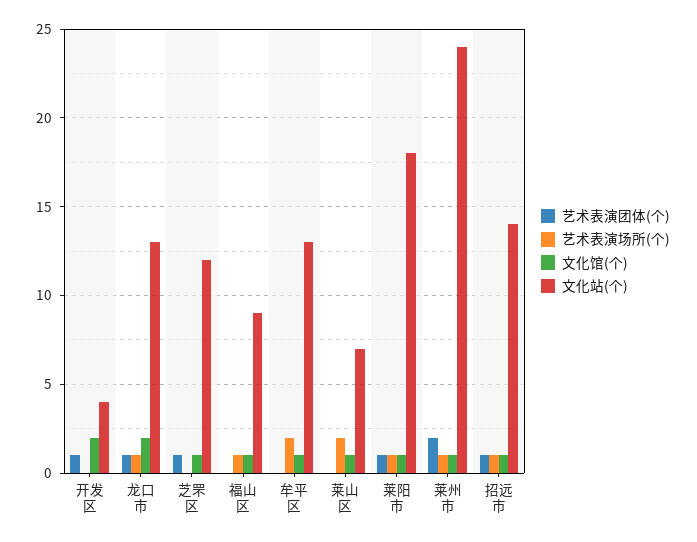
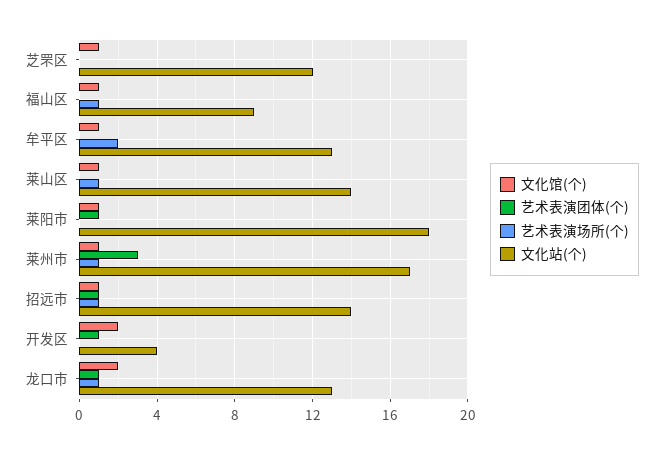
艺术表演团体(个), 芝罘区: 1 -> 0
艺术表演场所(个), 莱山区: 2 -> 1
文化站(个), 莱山区: 7 -> 14
艺术表演场所(个), 莱阳市: 1 -> 0
艺术表演团体(个), 莱州市: 2 -> 3
文化站(个), 莱州市: 24 -> 17

